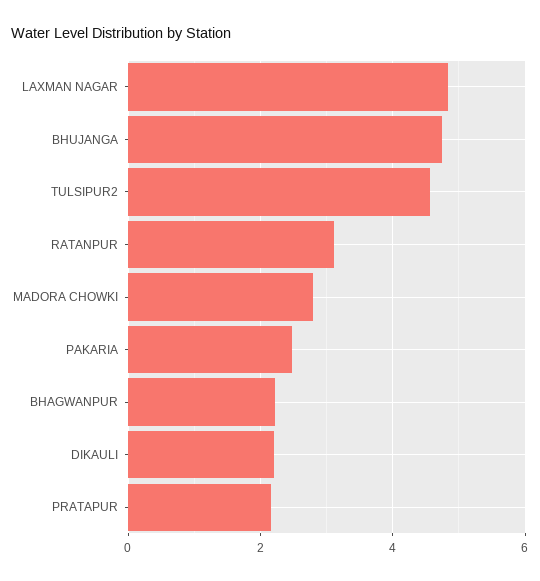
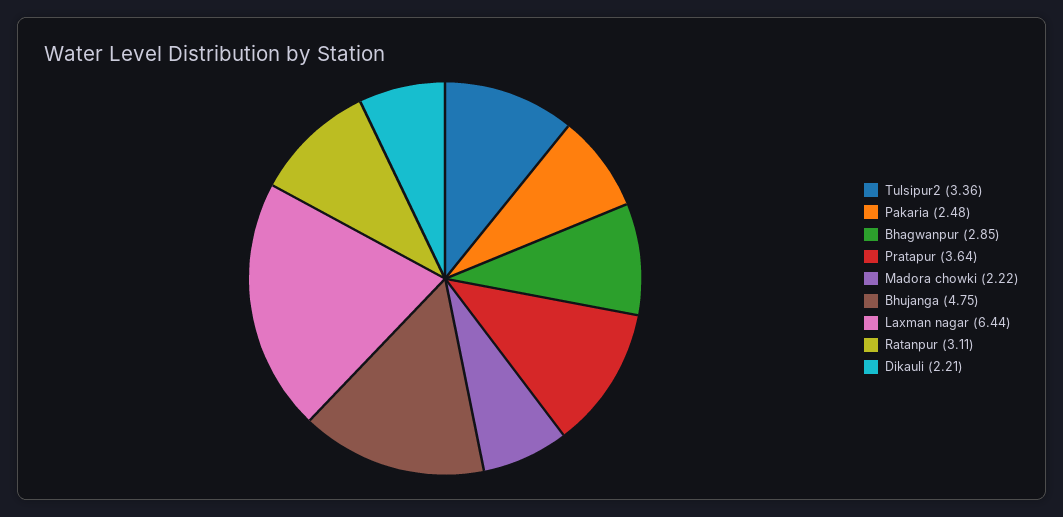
LAXMAN NAGAR: 4.8 -> 6.44
TULSIPUR2: 4.6 -> 3.36
MADORA CHOWKI: 2.8 -> 2.22
BHAGWANPUR: 2.2 -> 2.85
PRATAPUR: 2.2 -> 3.64

